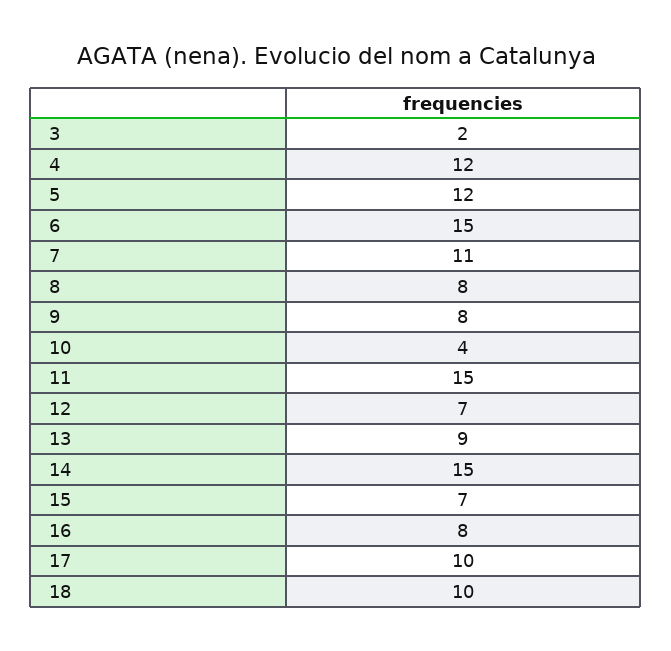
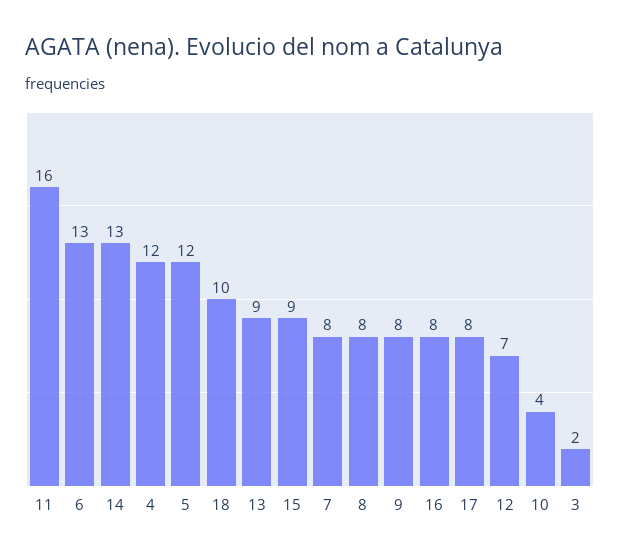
6: 15 -> 13
7: 11 -> 8
11: 15 -> 16
14: 15 -> 13
15: 7 -> 9
17: 10 -> 8

